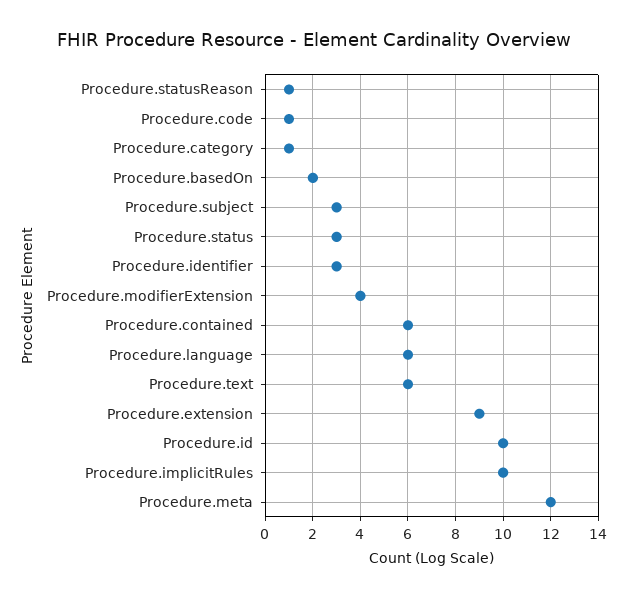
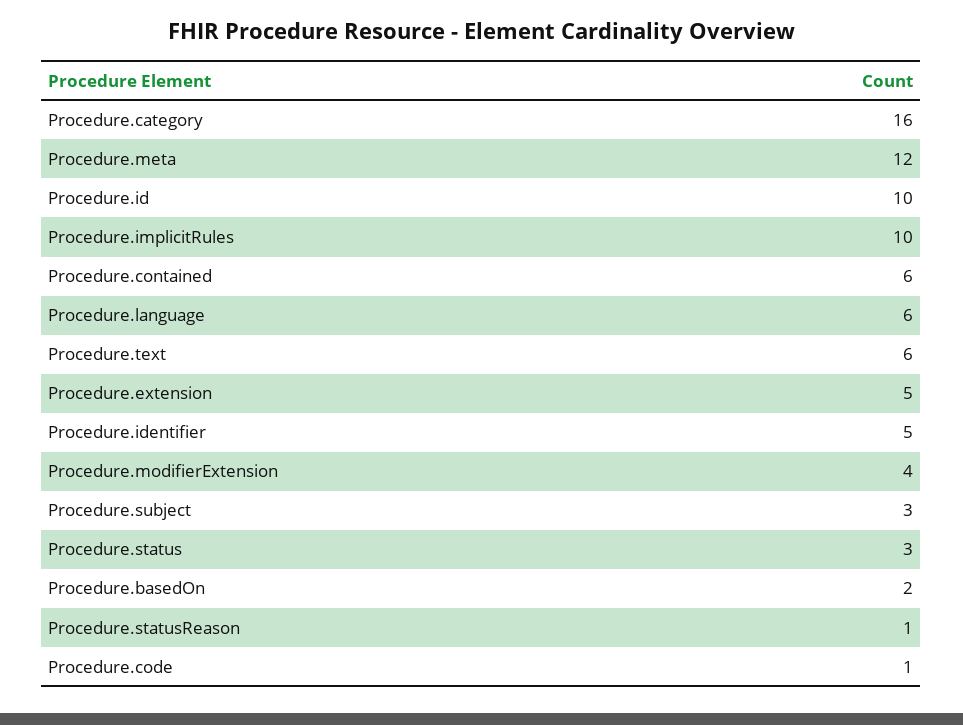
Procedure.category: 1 -> 16
Procedure.identifier: 3 -> 5
Procedure.extension: 9 -> 5

